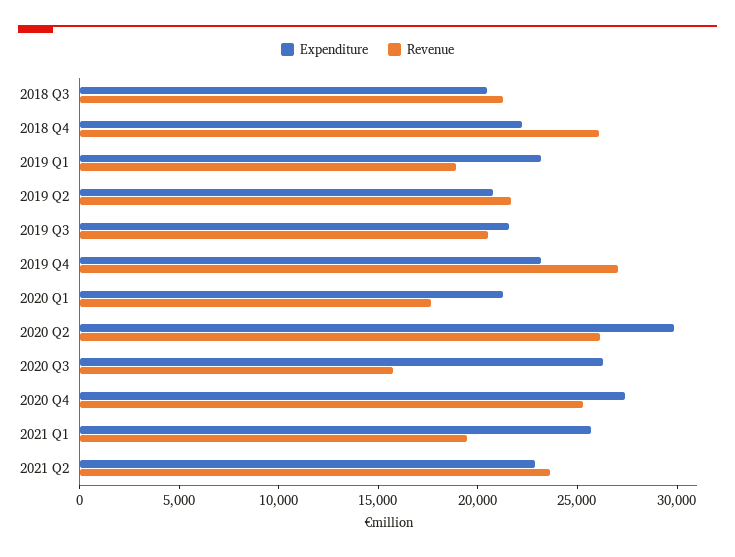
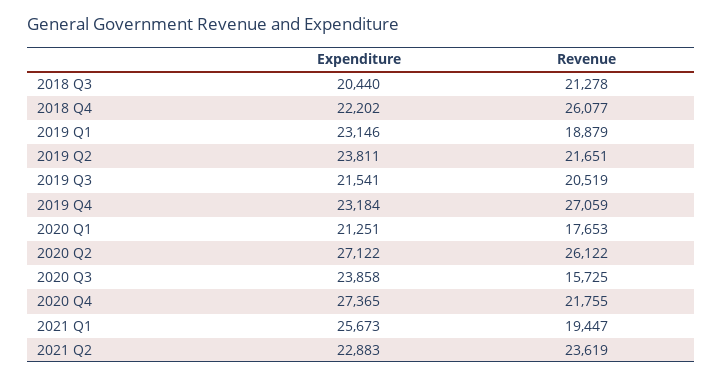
Expenditure, 2019 Q2: 21000 -> 23811
Expenditure, 2020 Q2: 30000 -> 27122
Expenditure, 2020 Q3: 26000 -> 23858
Revenue, 2020 Q4: 25000 -> 21755

